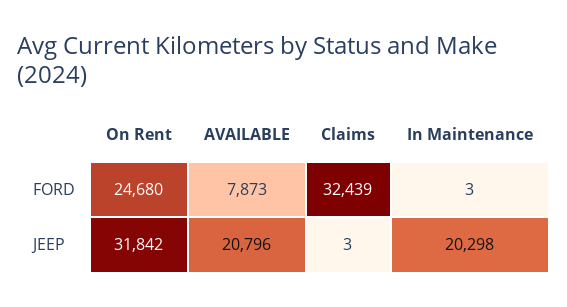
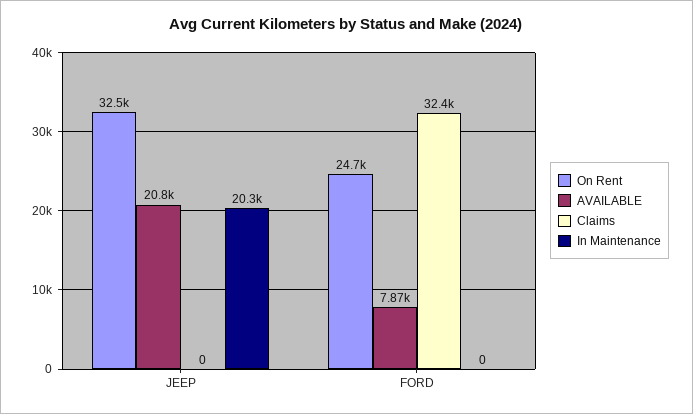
In Maintenance, FORD: 3 -> 0
On Rent, JEEP: 31842 -> 32500
Claims, JEEP: 3 -> 0

